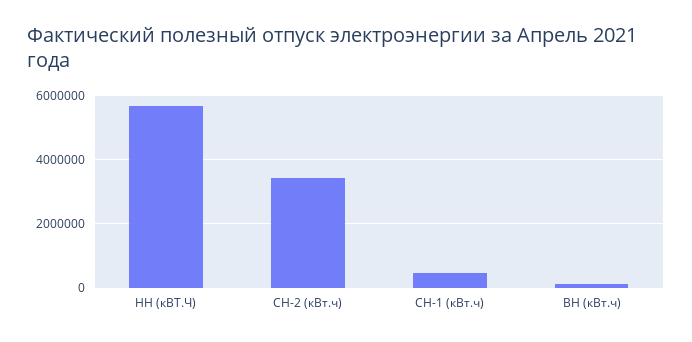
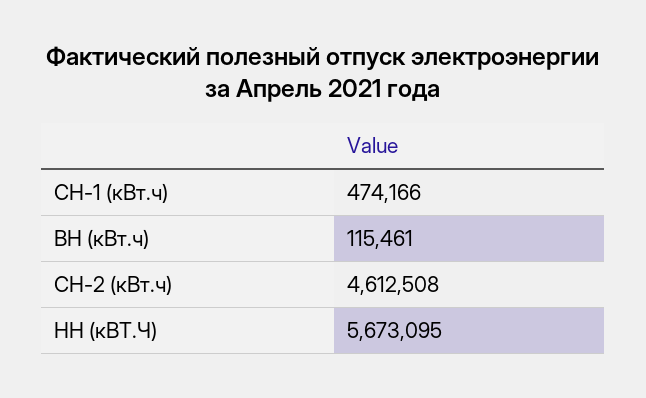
СН-2 (кВт.ч): 3400000 -> 4612508

